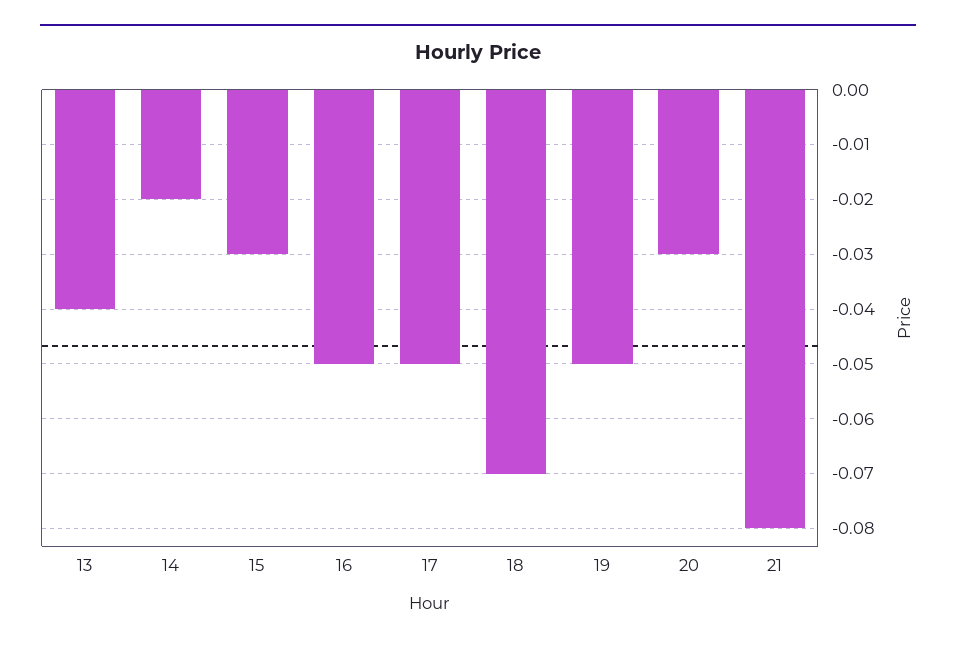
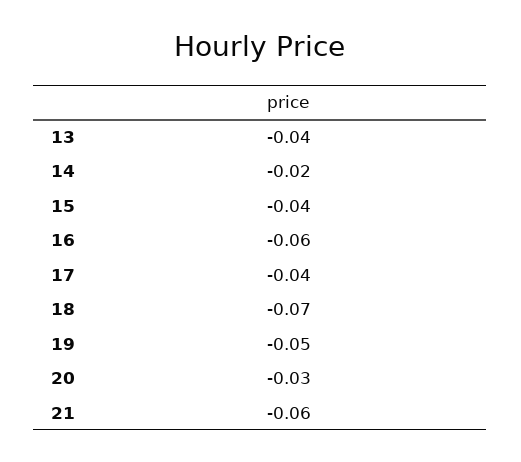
15: -0.03 -> -0.04
16: -0.05 -> -0.06
17: -0.05 -> -0.04
21: -0.08 -> -0.06

